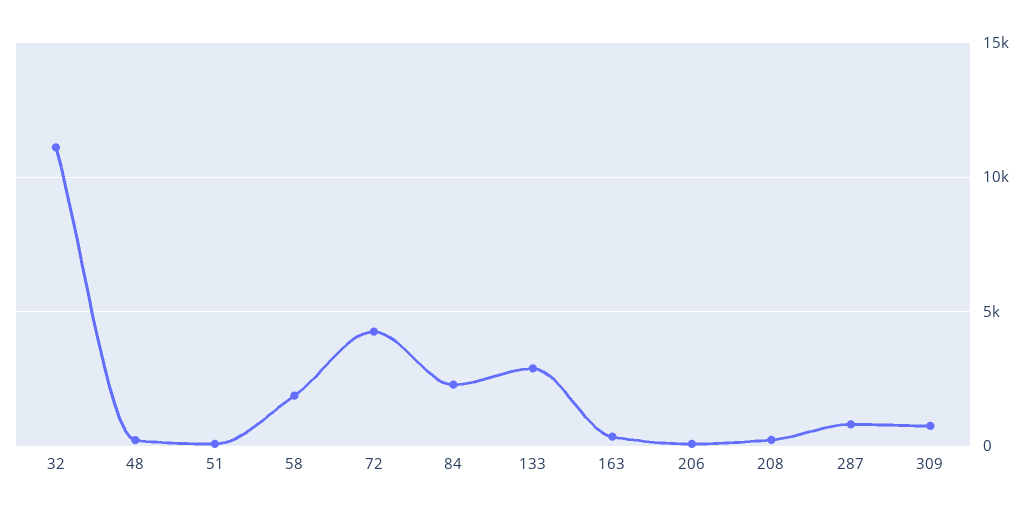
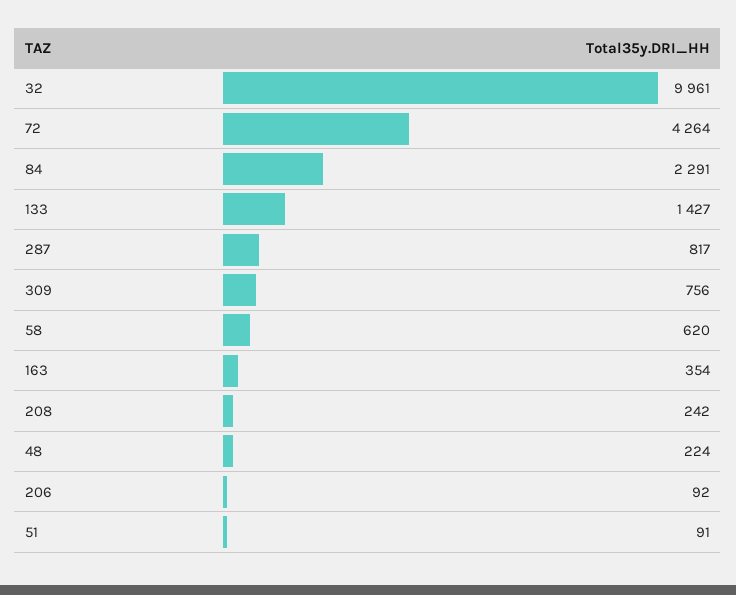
32: 11000 -> 9961
58: 2000 -> 620
133: 3000 -> 1427

